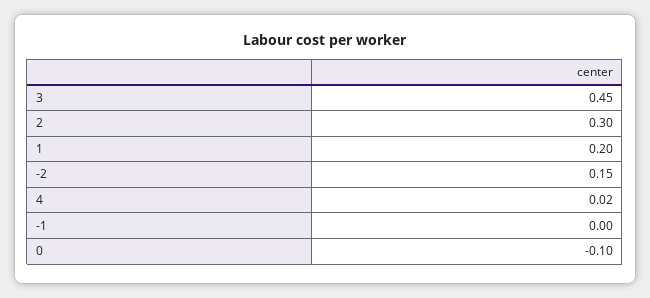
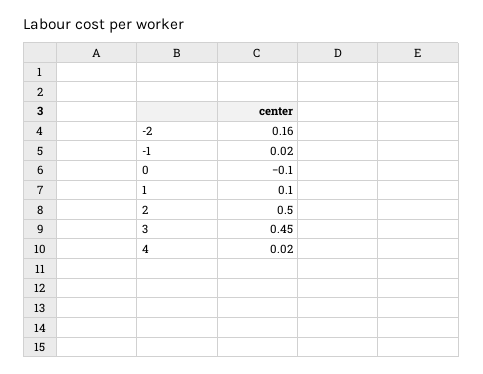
2: 0.3 -> 0.5
1: 0.2 -> 0.1
-2: 0.15 -> 0.16
-1: 0 -> 0.02

